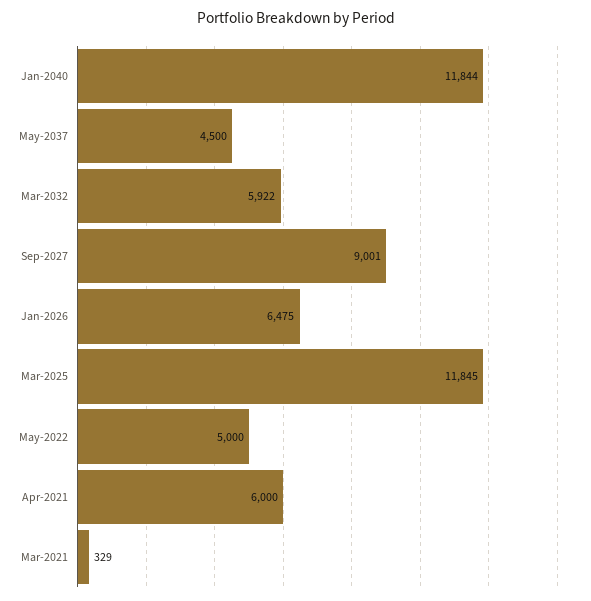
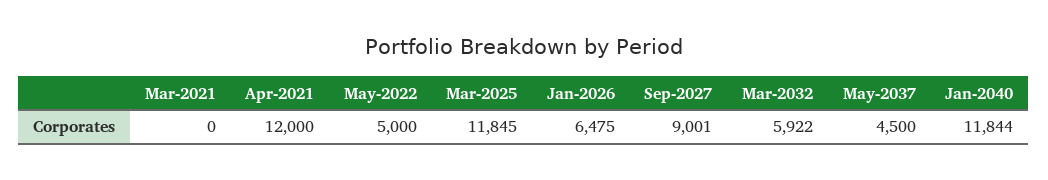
Apr-2021: 6000 -> 12000
Mar-2021: 329 -> 0

